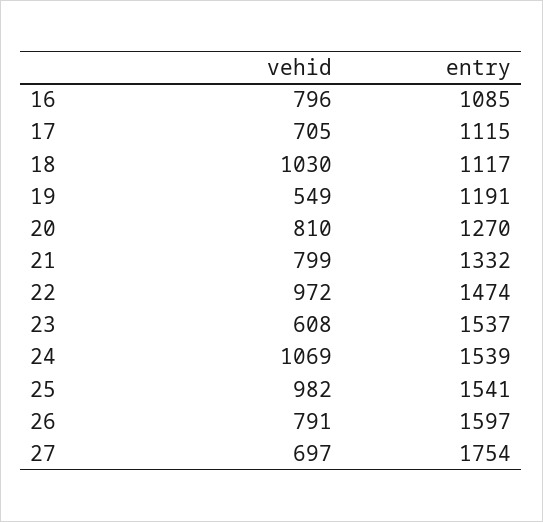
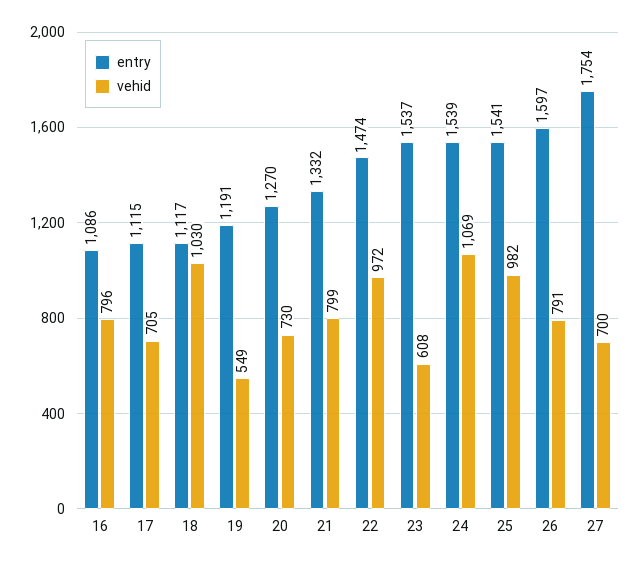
entry, 16: 1085 -> 1086
vehid, 20: 810 -> 730
vehid, 27: 697 -> 700

